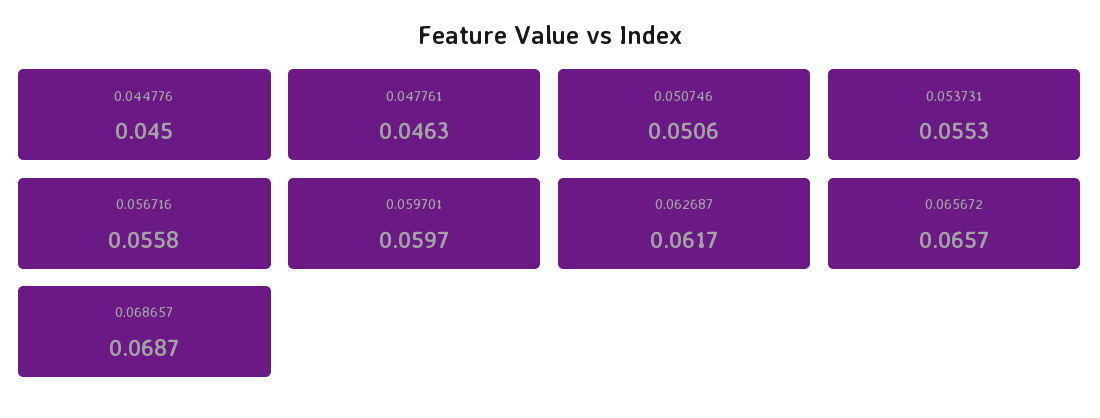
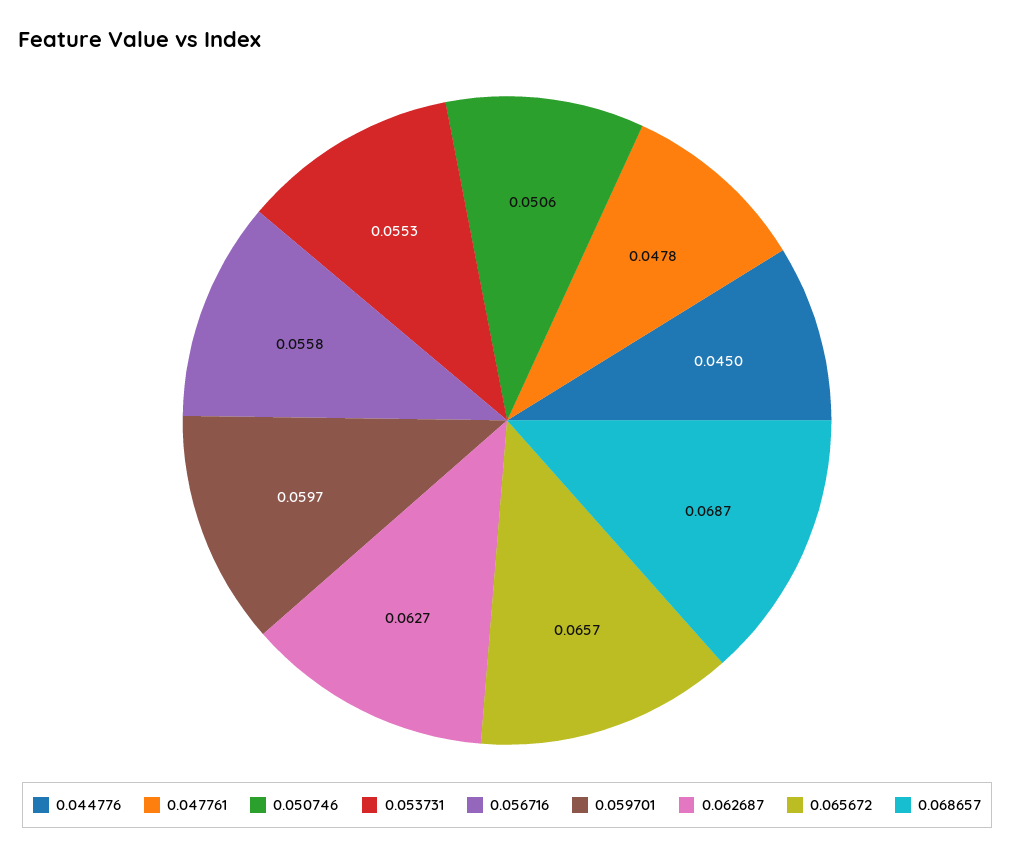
0.047761: 0.0463 -> 0.0478
0.062687: 0.0617 -> 0.0627

